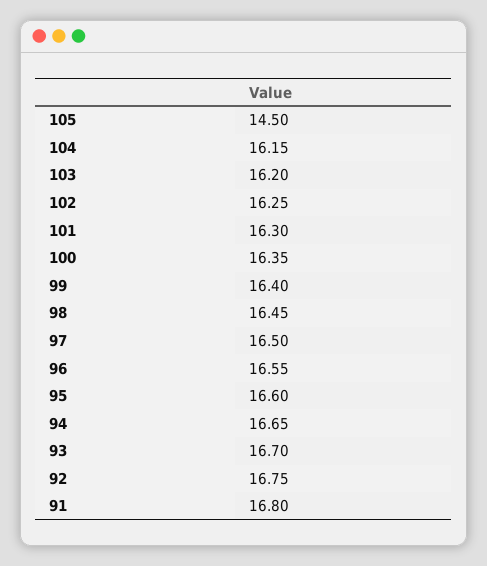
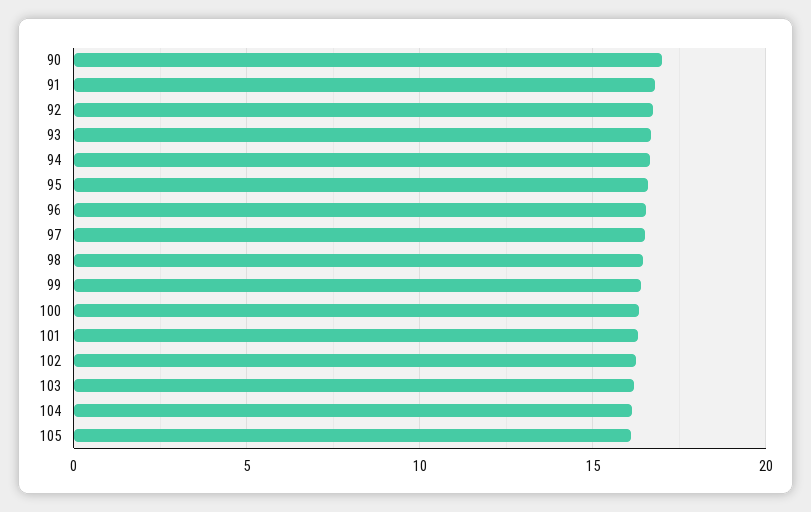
105: 14.5 -> 16
90: none -> 17

